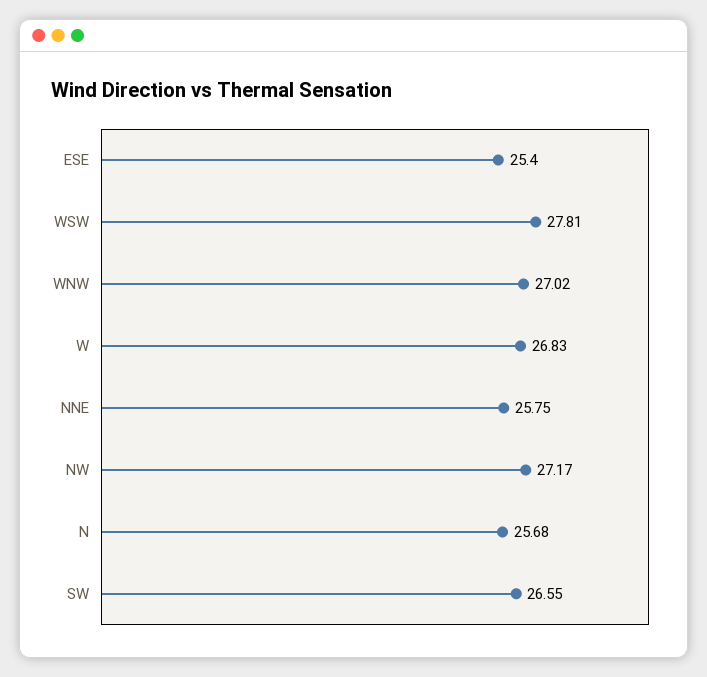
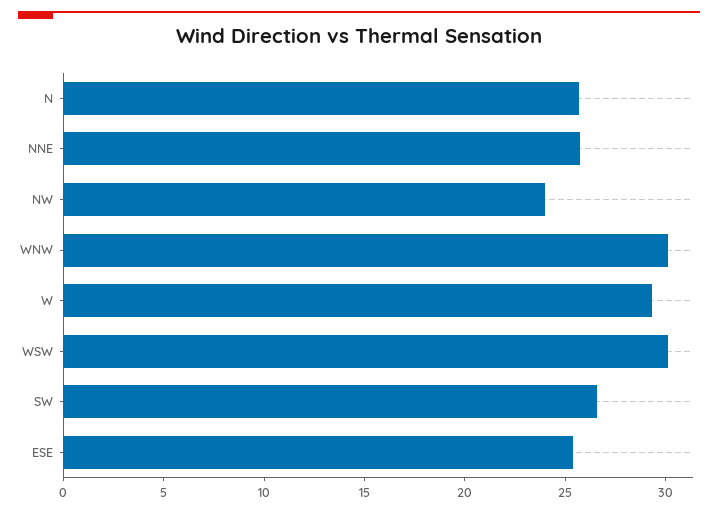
WSW: 27.81 -> 30
WNW: 27.02 -> 30
W: 26.83 -> 29
NW: 27.17 -> 24

